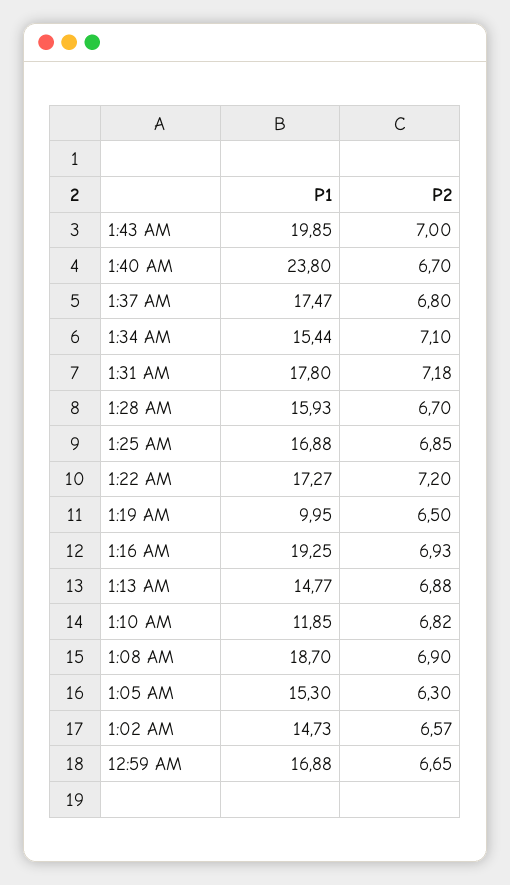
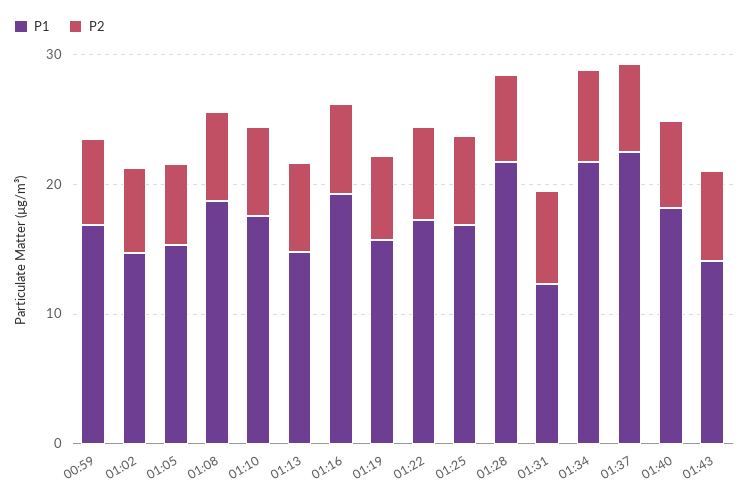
P1, 1:43 AM: 19.85 -> 14
P1, 1:40 AM: 23.8 -> 18
P1, 1:37 AM: 17.47 -> 22
P1, 1:34 AM: 15.44 -> 22
P1, 1:31 AM: 17.8 -> 12
P1, 1:28 AM: 15.93 -> 22
P1, 1:19 AM: 9.95 -> 16
P1, 1:10 AM: 11.85 -> 18

